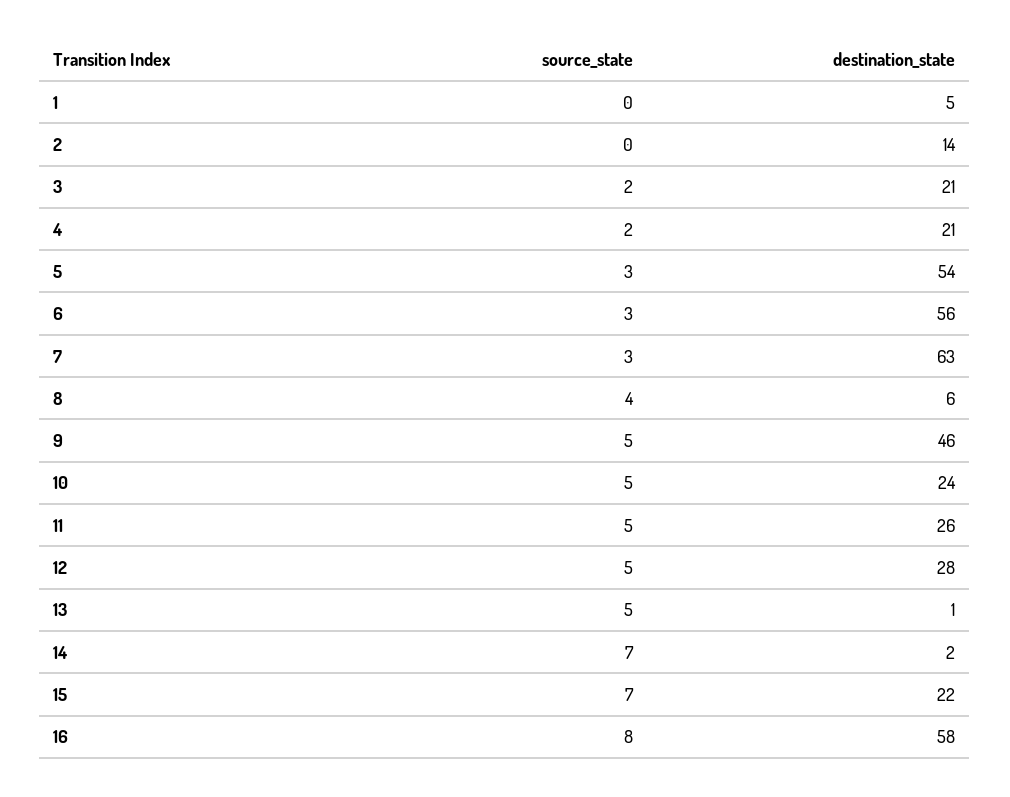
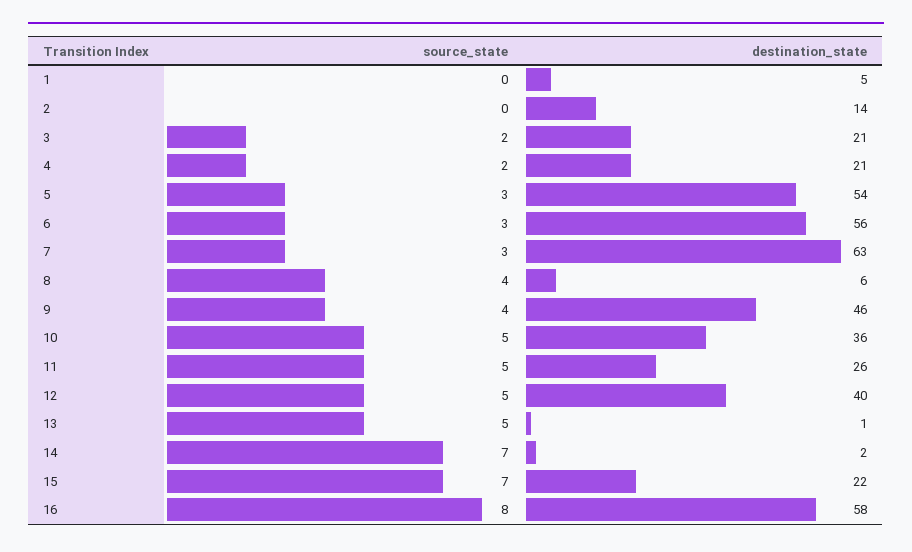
source_state, 9: 5 -> 4
destination_state, 10: 24 -> 36
destination_state, 12: 28 -> 40

